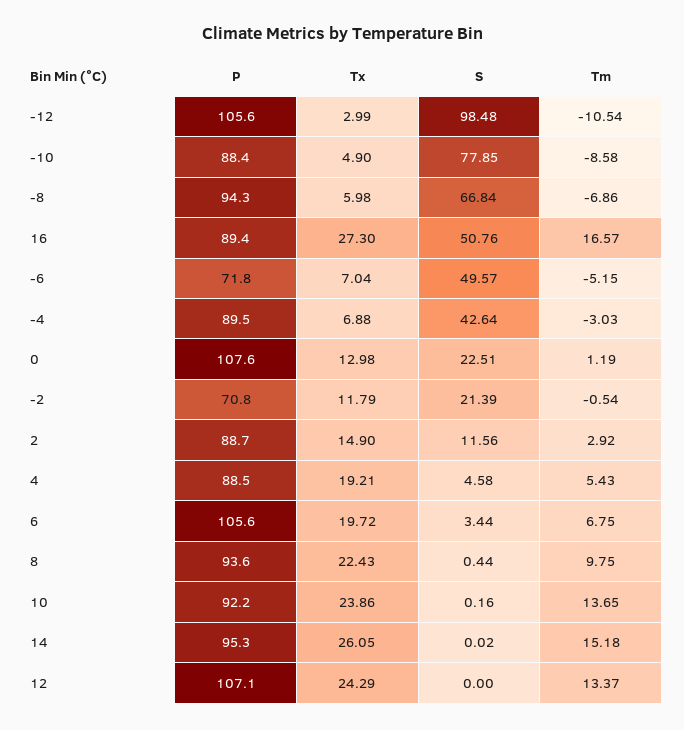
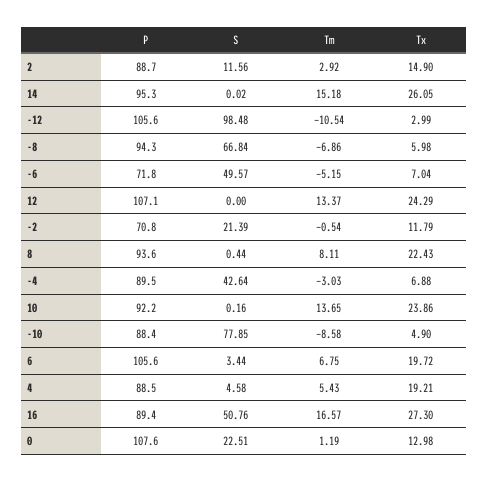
Tm, 8: 9.75 -> 8.11

